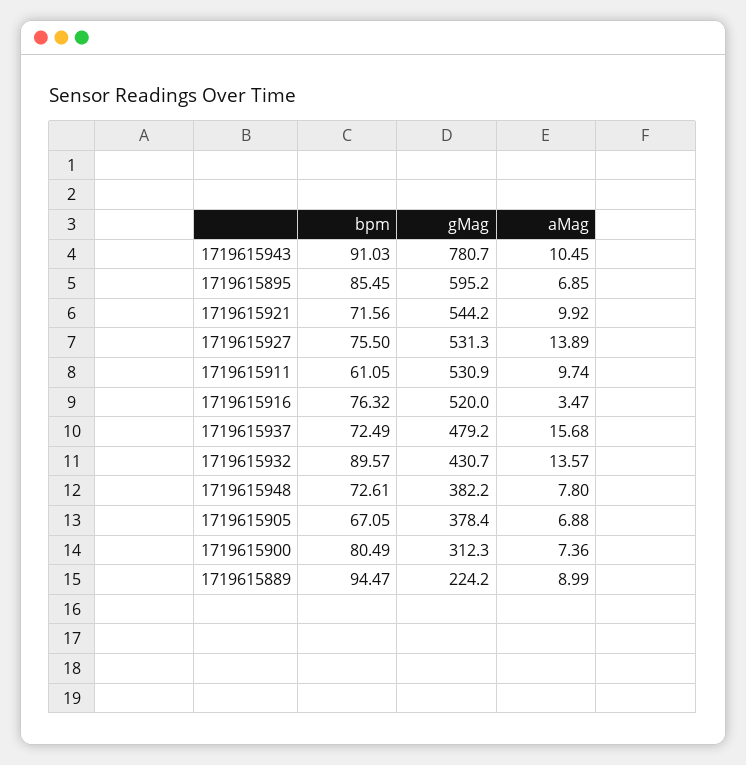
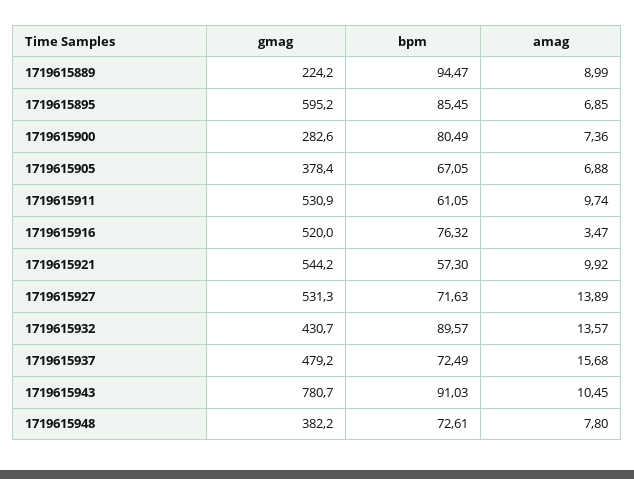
bpm, 1719615921: 71.56 -> 57.3
bpm, 1719615927: 75.5 -> 71.63
gMag, 1719615900: 312.3 -> 282.6

